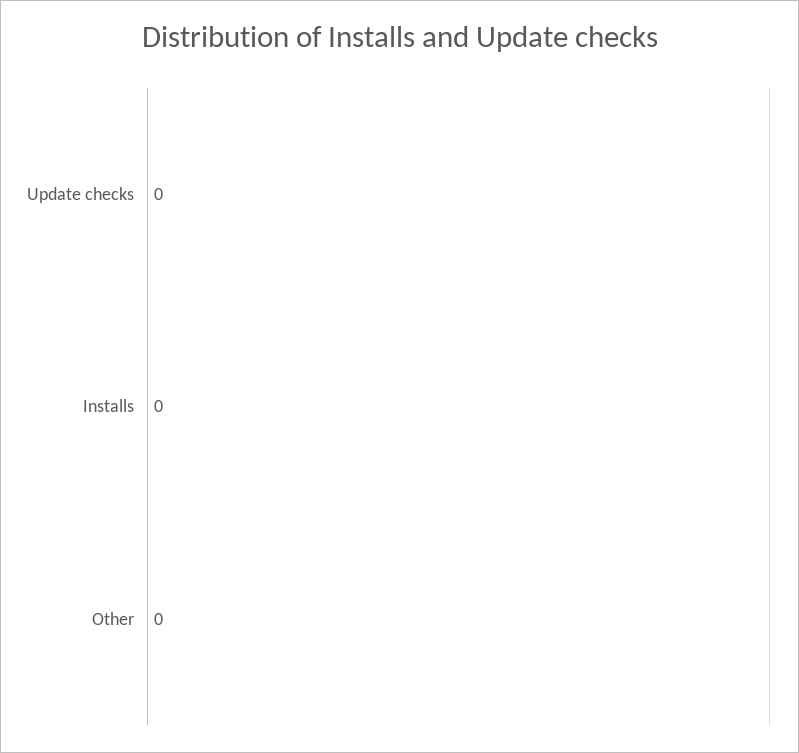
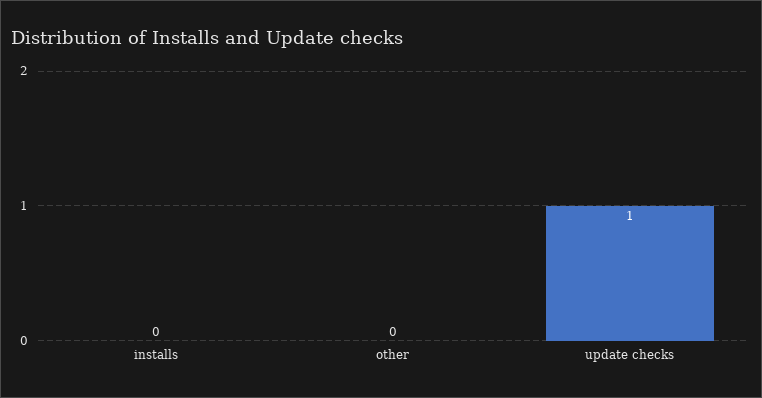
Update checks: 0 -> 1

